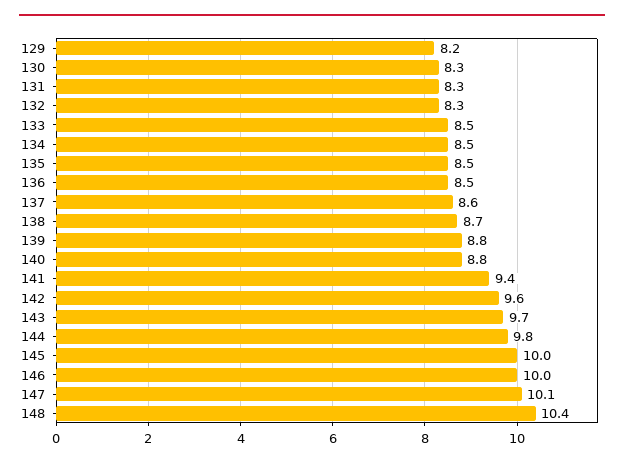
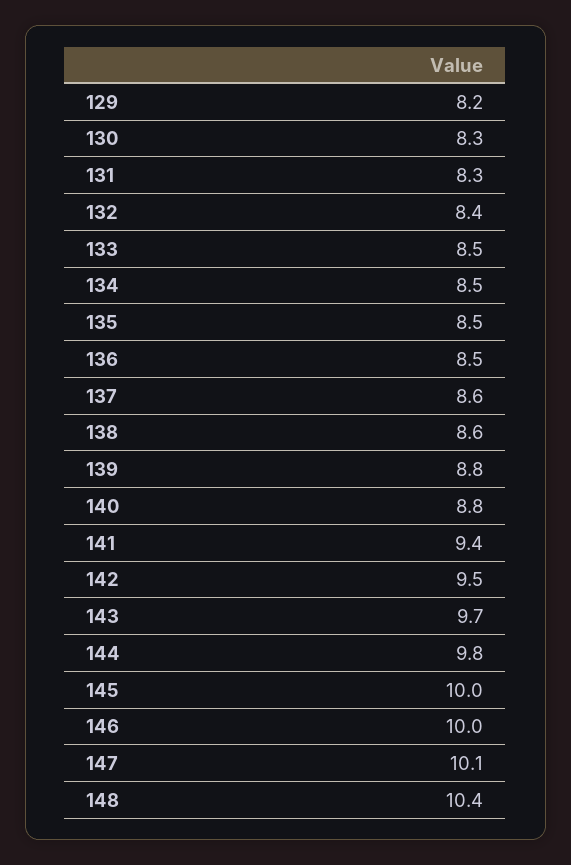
132: 8.3 -> 8.4
138: 8.7 -> 8.6
142: 9.6 -> 9.5

